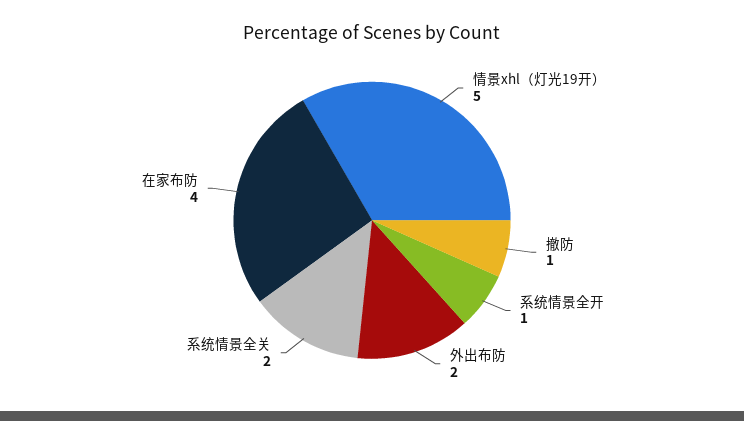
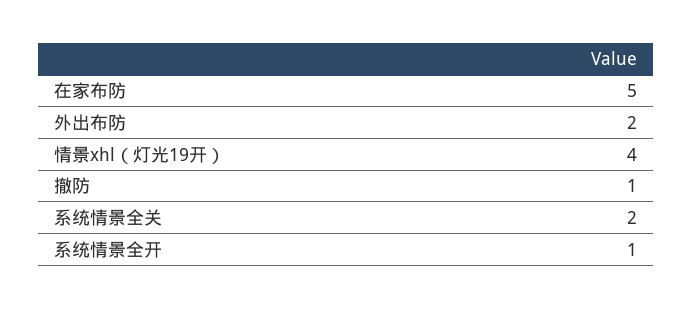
情景xhl（灯光19开）: 5 -> 4
在家布防: 4 -> 5

